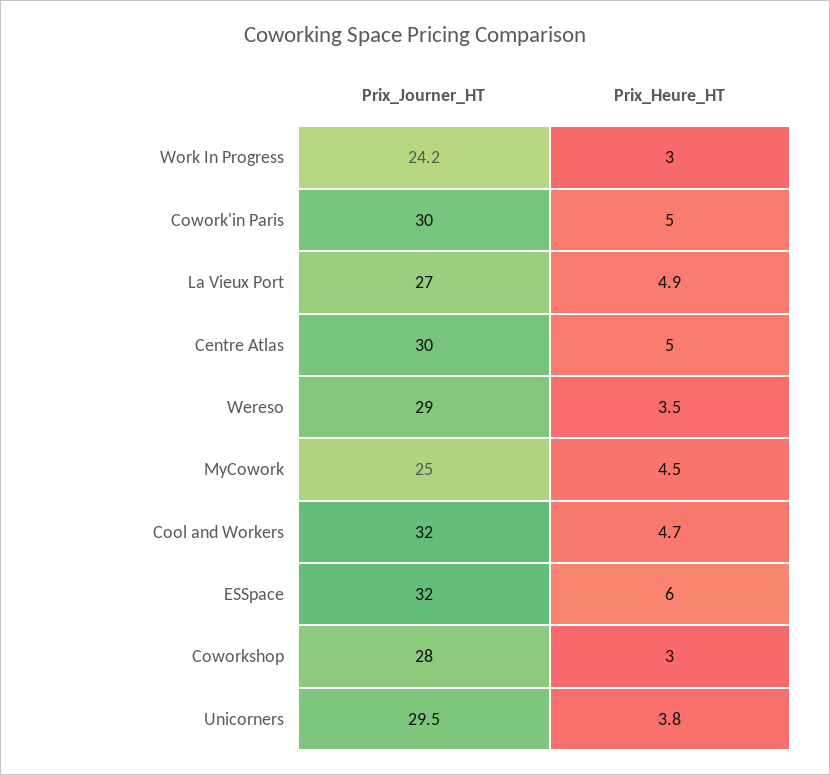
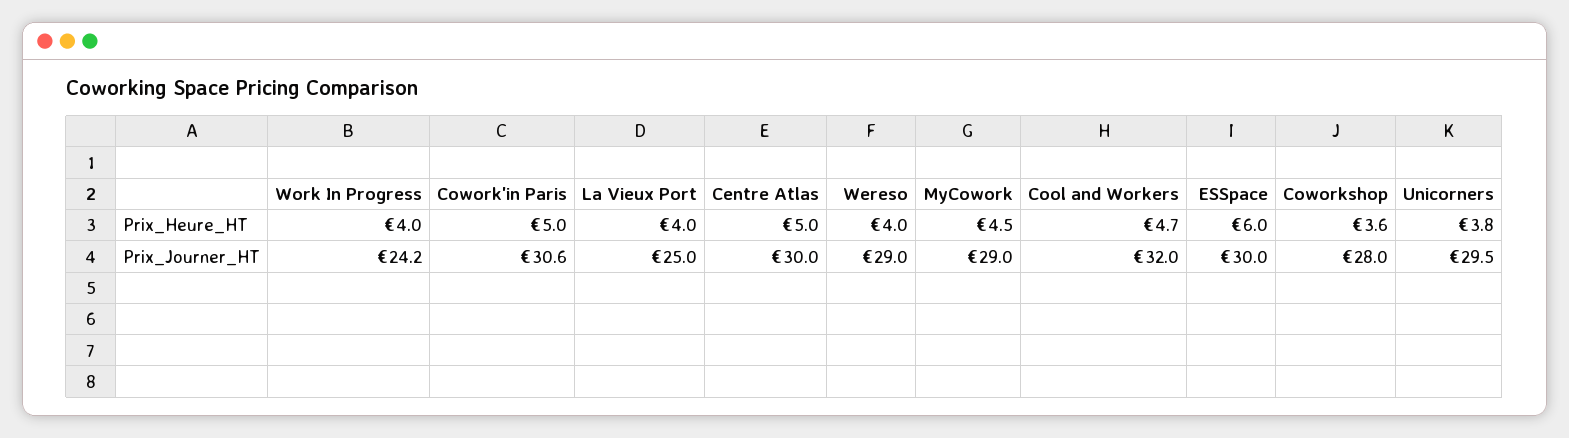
Prix_Heure_HT, Work In Progress: 3 -> 4
Prix_Journer_HT, Cowork'in Paris: 30 -> 30.6
Prix_Journer_HT, La Vieux Port: 27 -> 25
Prix_Heure_HT, La Vieux Port: 4.9 -> 4
Prix_Heure_HT, Wereso: 3.5 -> 4
Prix_Journer_HT, MyCowork: 25 -> 29
Prix_Journer_HT, ESSpace: 32 -> 30
Prix_Heure_HT, Coworkshop: 3 -> 3.6

